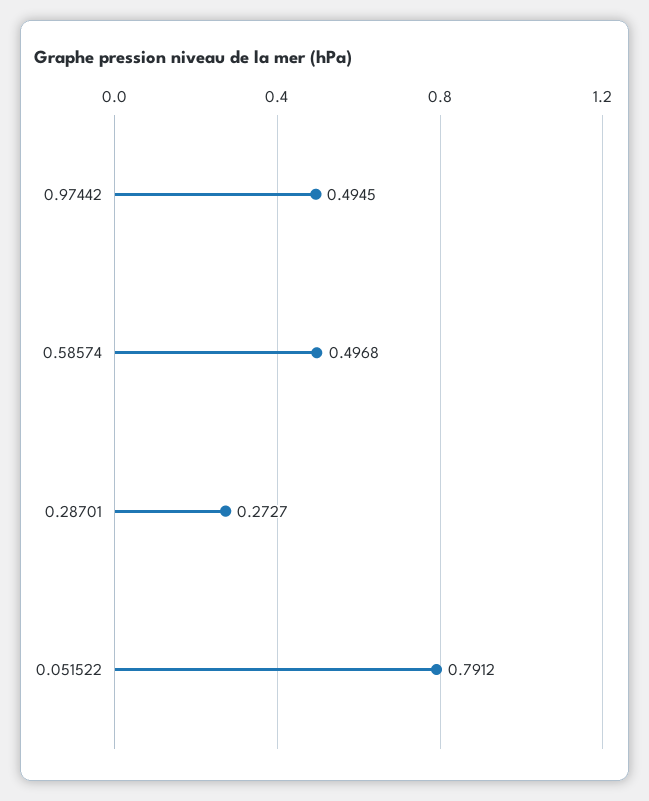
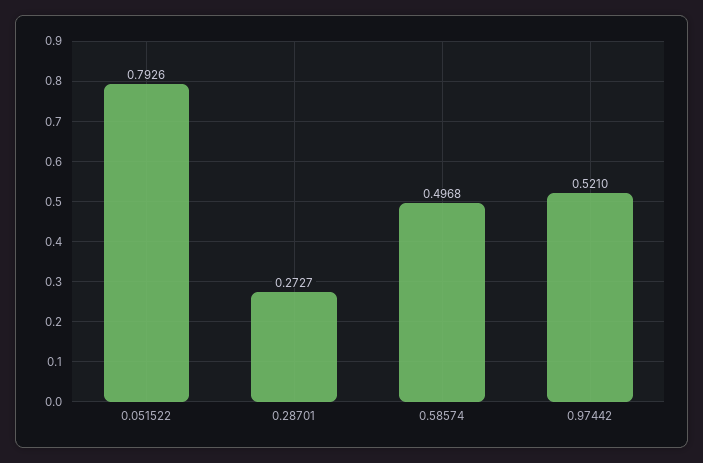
0.97442: 0.4945 -> 0.521
0.051522: 0.7912 -> 0.7926

